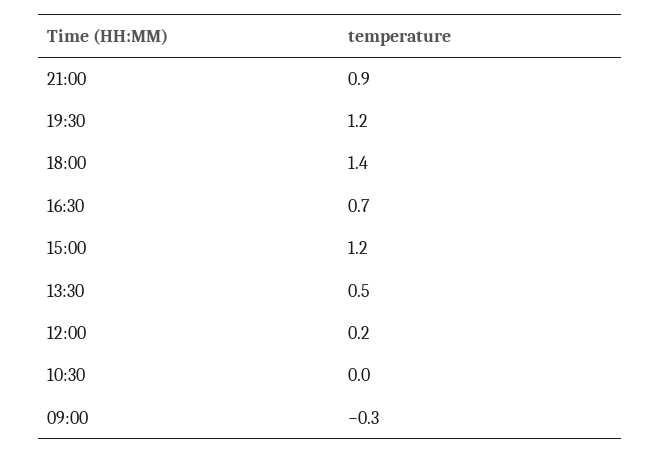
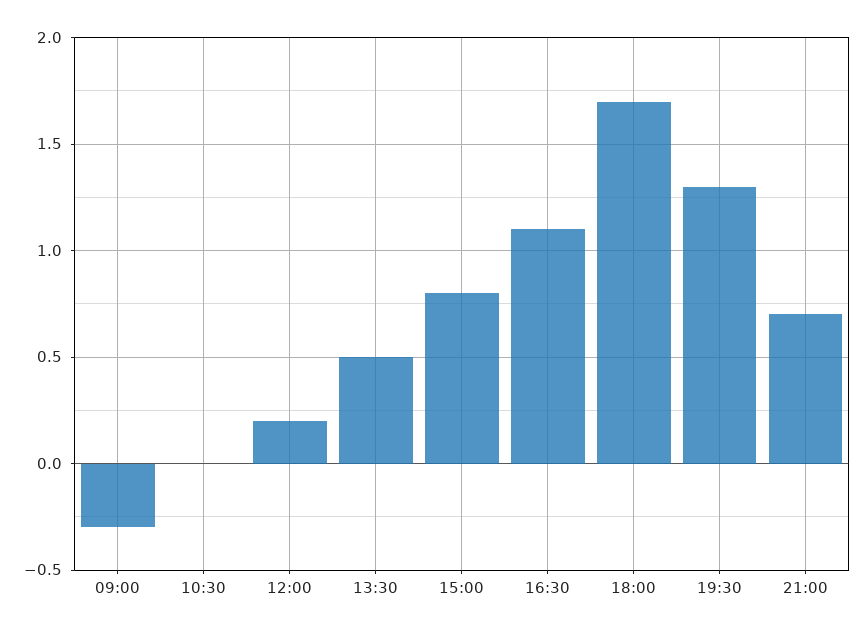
21:00: 0.9 -> 0.7
19:30: 1.2 -> 1.3
18:00: 1.4 -> 1.7
16:30: 0.7 -> 1.1
15:00: 1.2 -> 0.8

